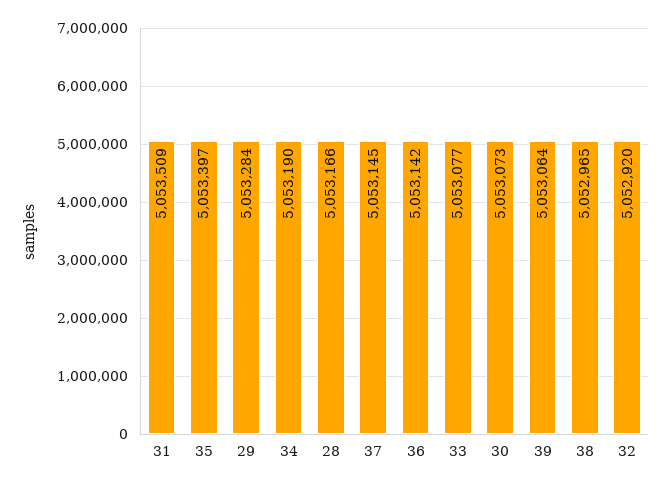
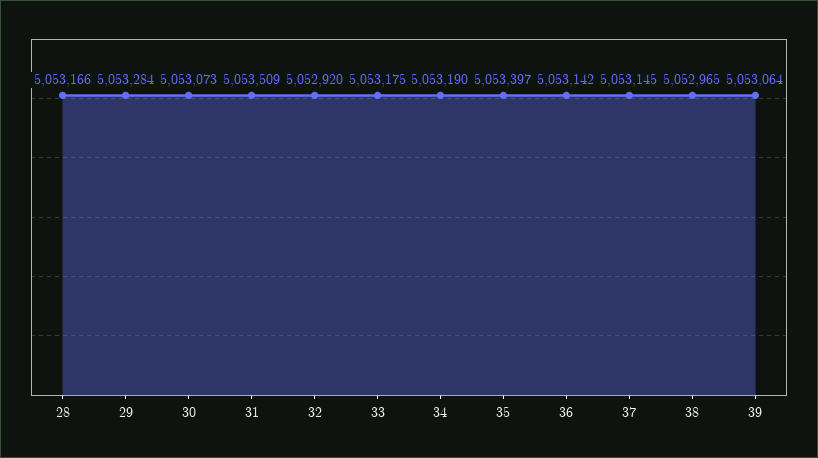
33: 5053077 -> 5053175

